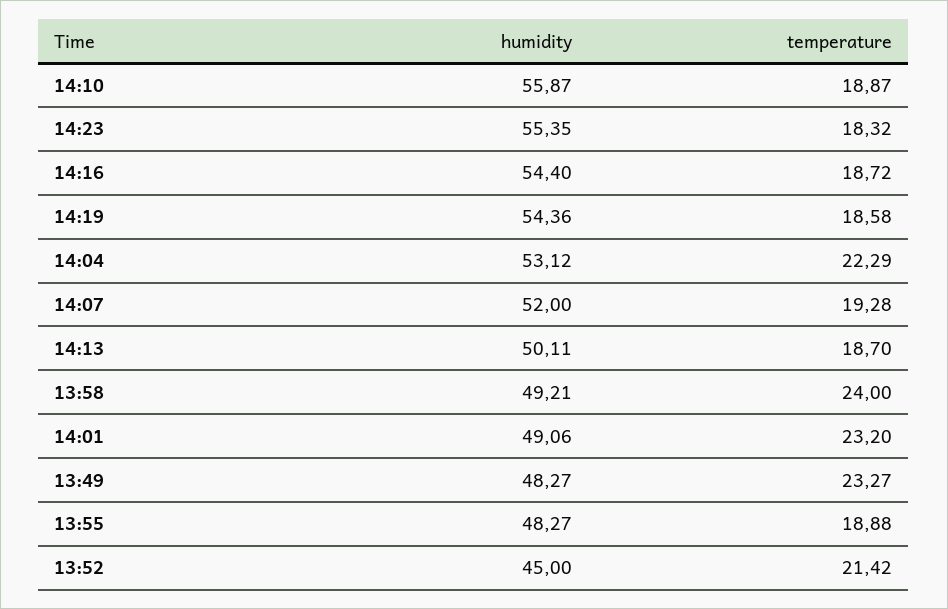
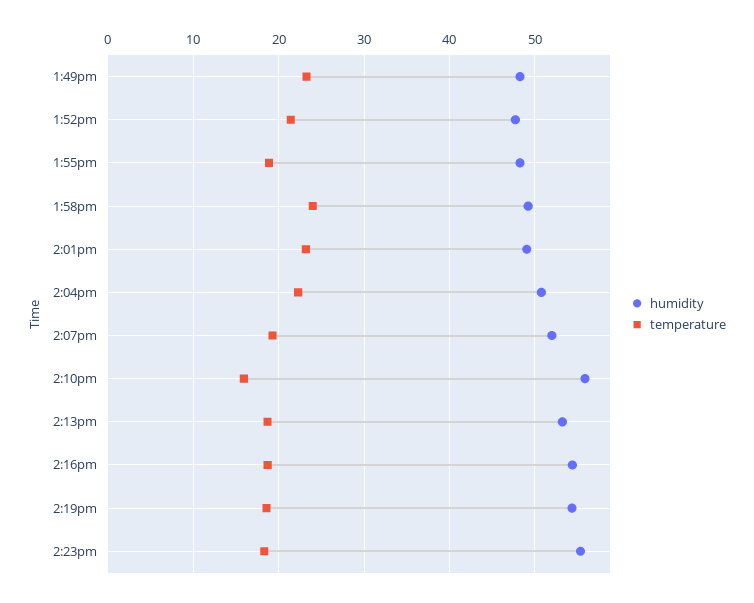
temperature, 14:10: 18.87 -> 16
humidity, 14:04: 53.12 -> 51
humidity, 14:13: 50.11 -> 53
humidity, 13:52: 45 -> 48

